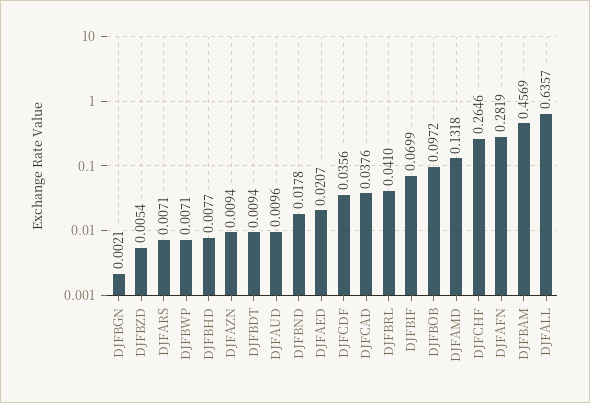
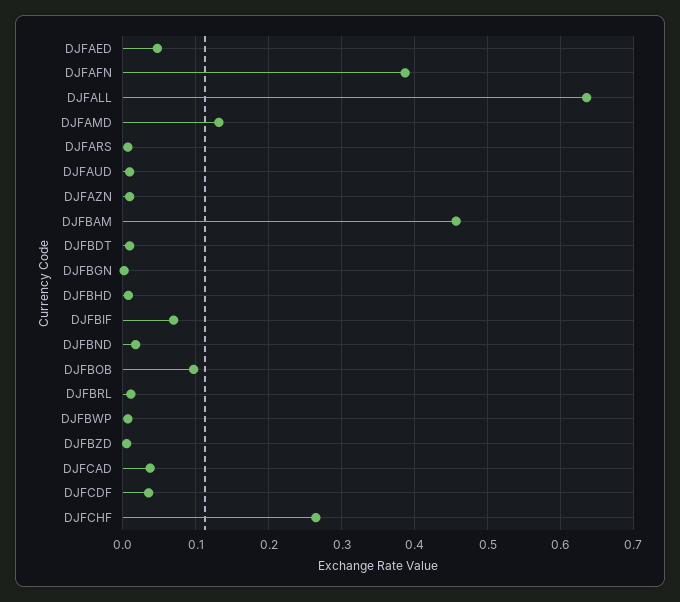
DJFAED: 0.0207 -> 0.05
DJFBRL: 0.041 -> 0.01
DJFAFN: 0.2819 -> 0.39

